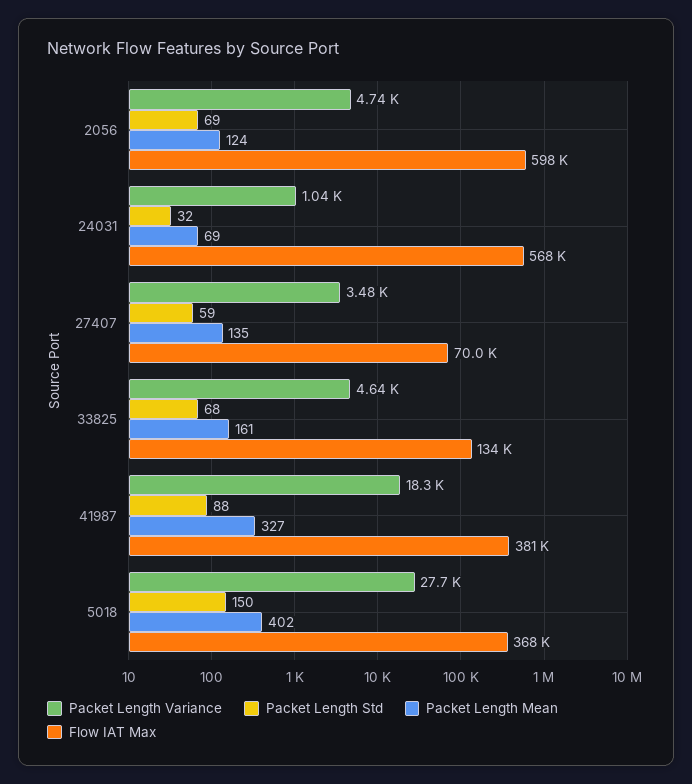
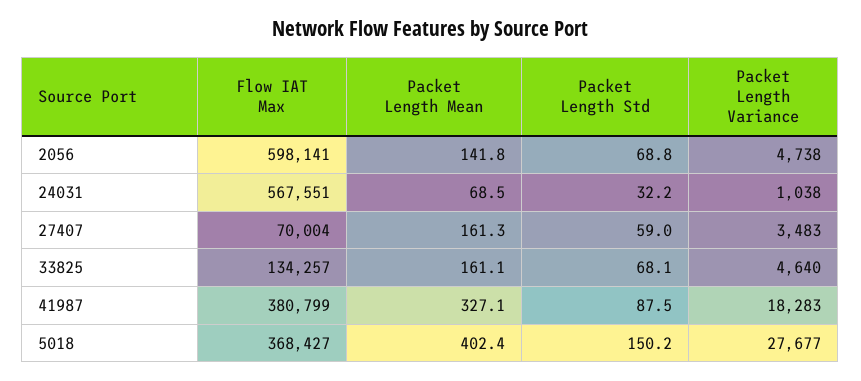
Packet Length Mean, 2056: 124 -> 141.8
Packet Length Mean, 27407: 135 -> 161.3

